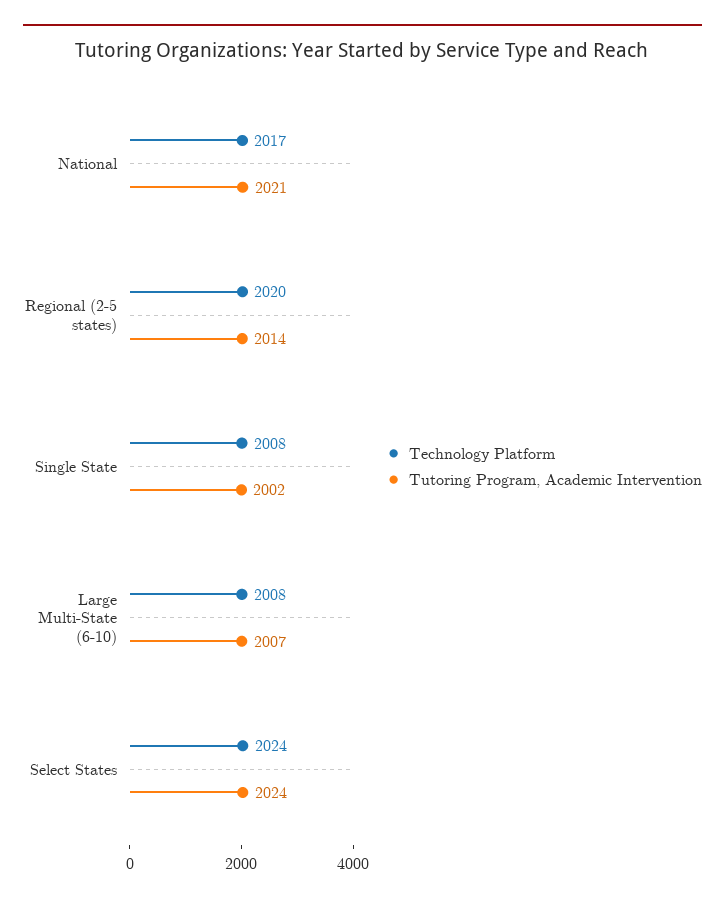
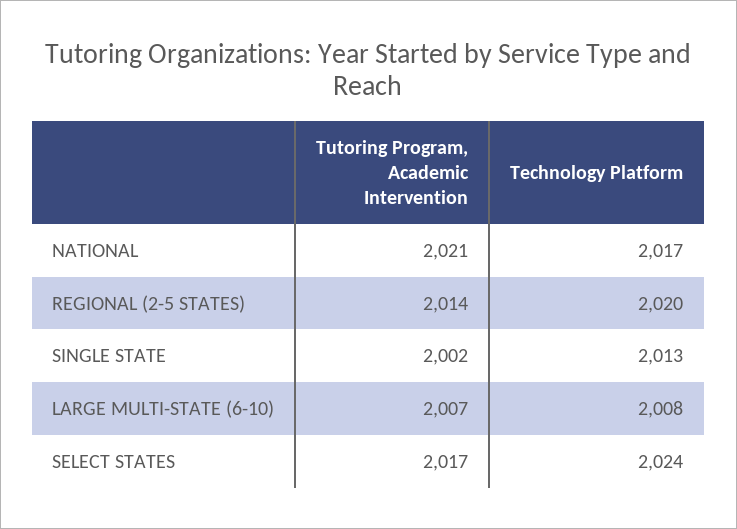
Technology Platform, Single State: 2008 -> 2013
Tutoring Program, Academic Intervention, Select States: 2024 -> 2017

